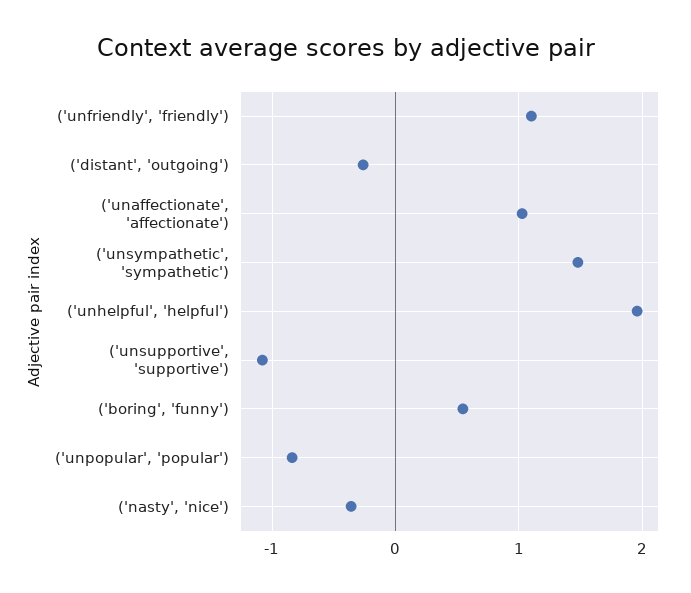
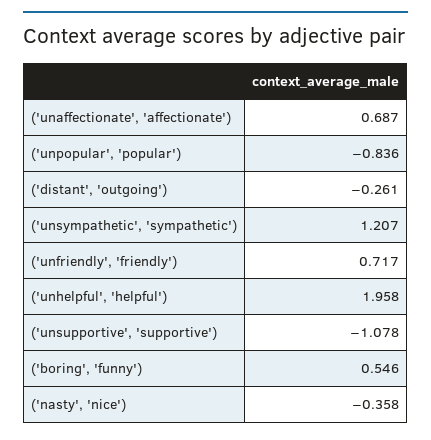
('unfriendly', 'friendly'): 1.1 -> 0.717
('unaffectionate', 'affectionate'): 1 -> 0.687
('unsympathetic', 'sympathetic'): 1.5 -> 1.207

